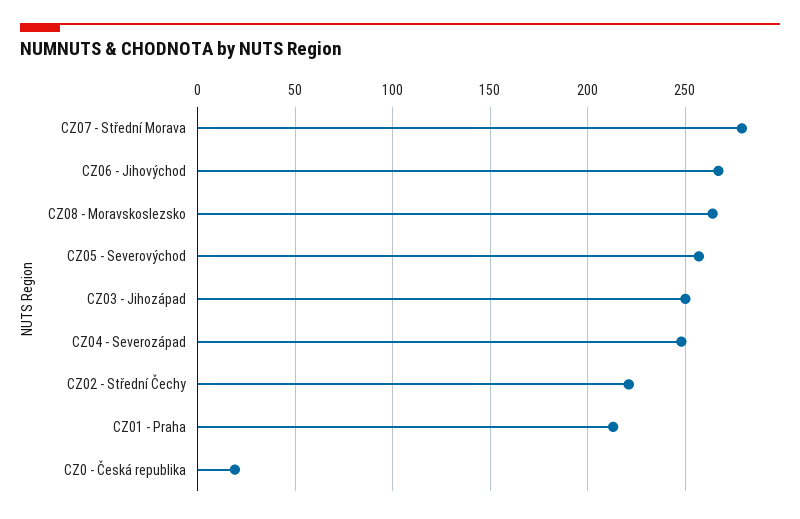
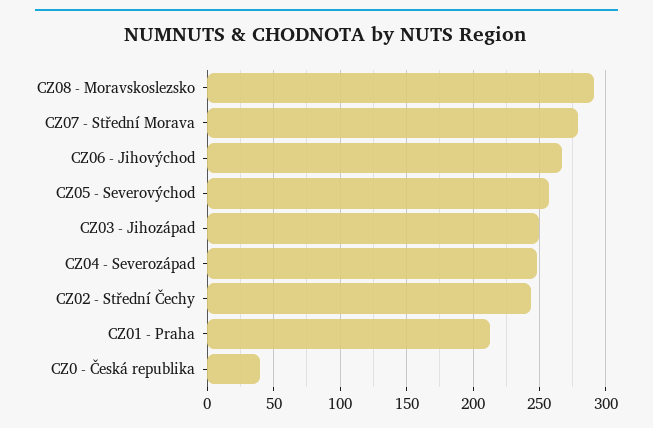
CZ08 - Moravskoslezsko: 265 -> 290
CZ02 - Střední Čechy: 220 -> 245
CZ0 - Česká republika: 20 -> 40

